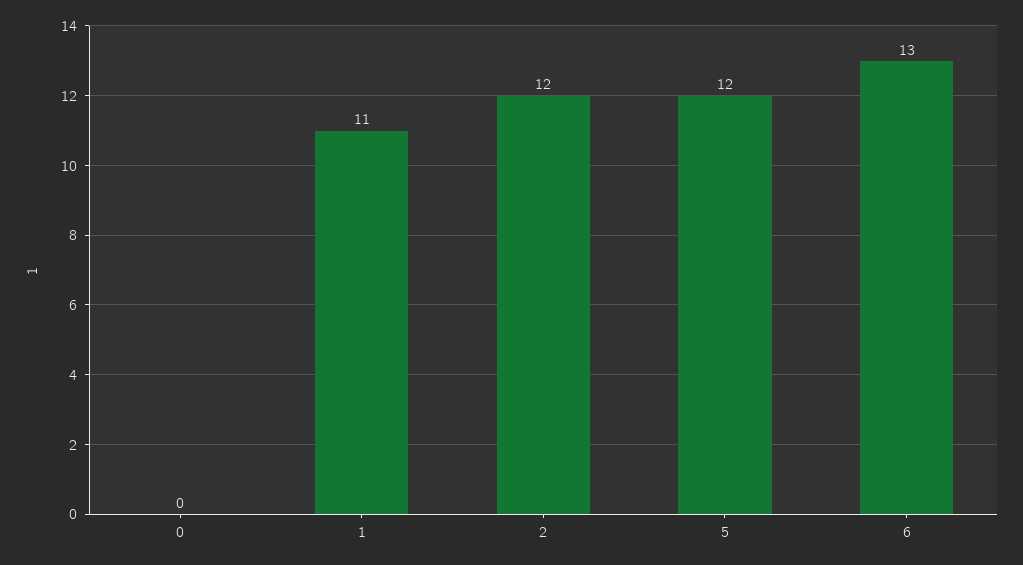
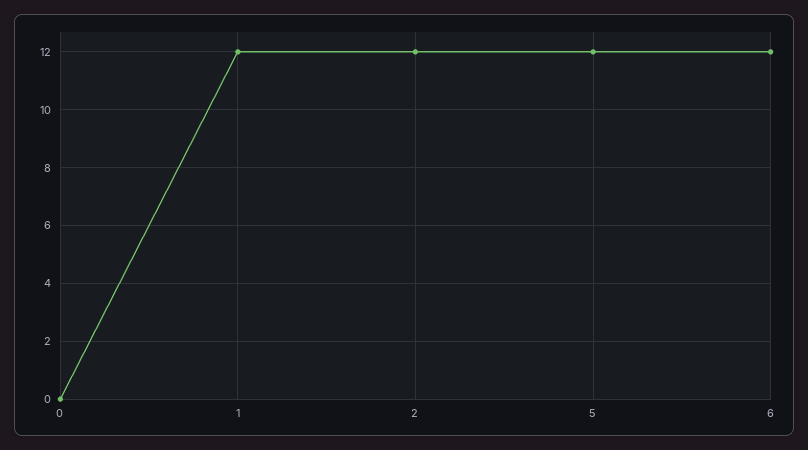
1: 11 -> 12
6: 13 -> 12

